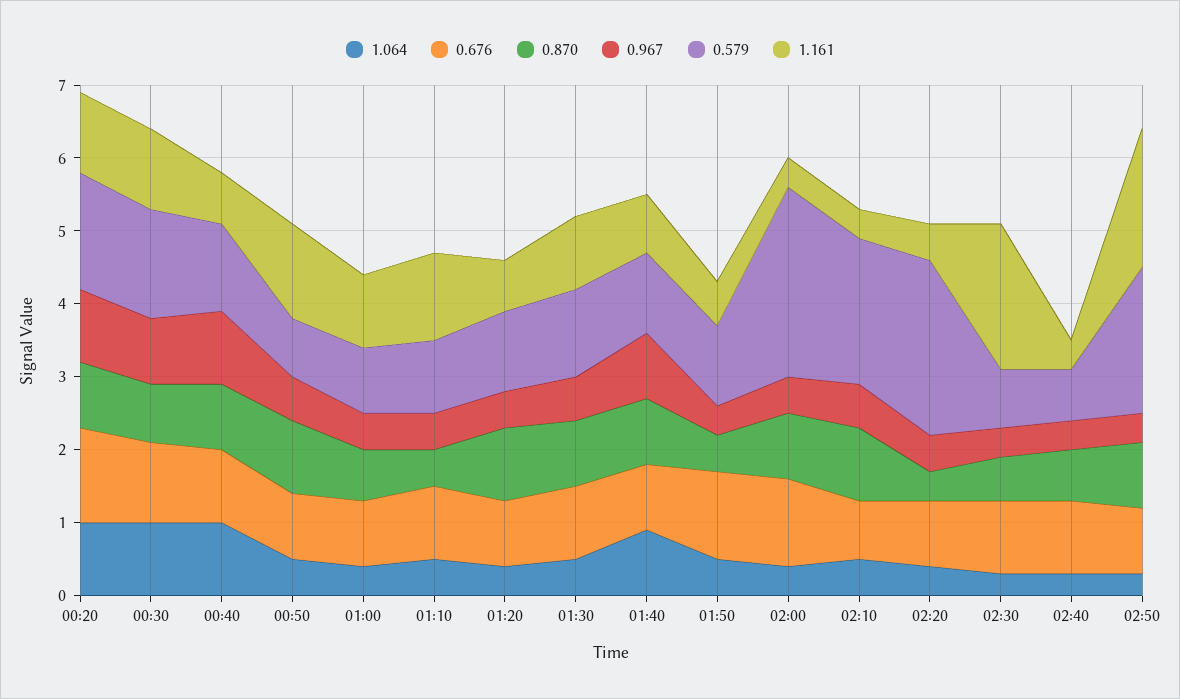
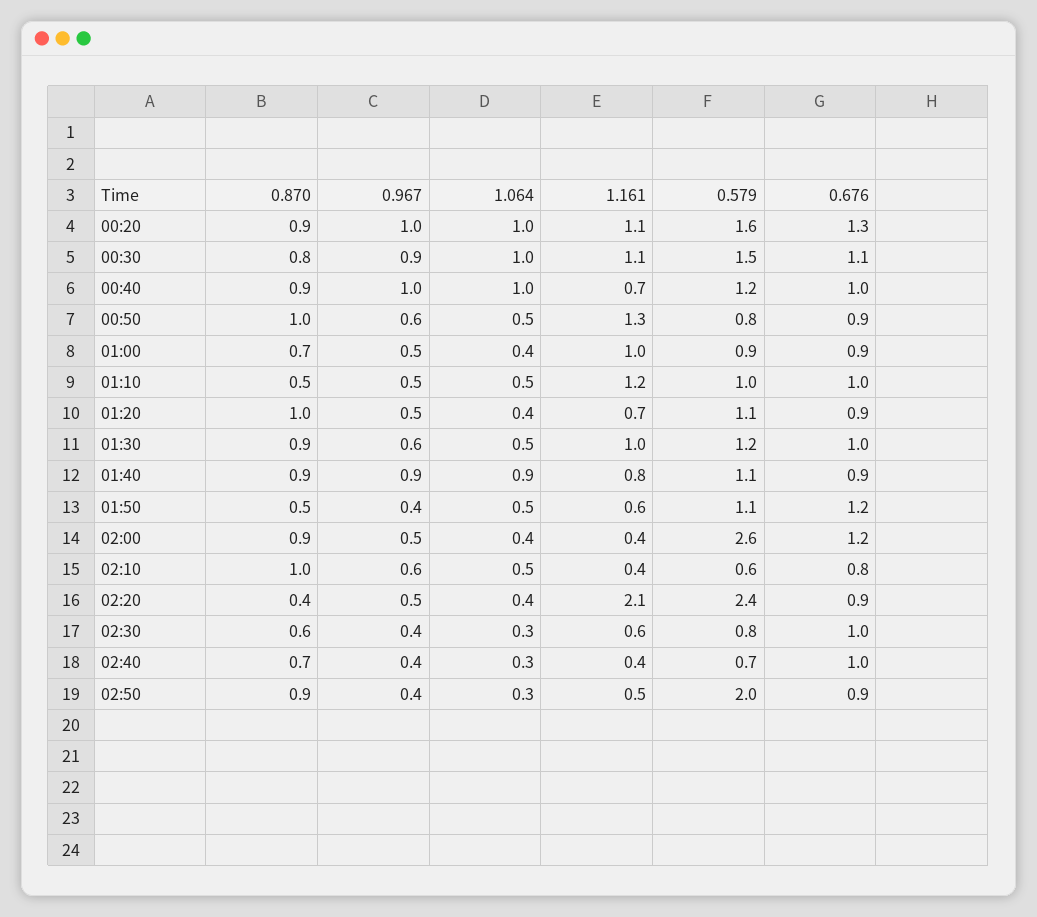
0.579, 02:10: 2 -> 0.6
1.161, 02:20: 0.5 -> 2.1
1.161, 02:30: 2 -> 0.6
1.161, 02:50: 2 -> 0.5

